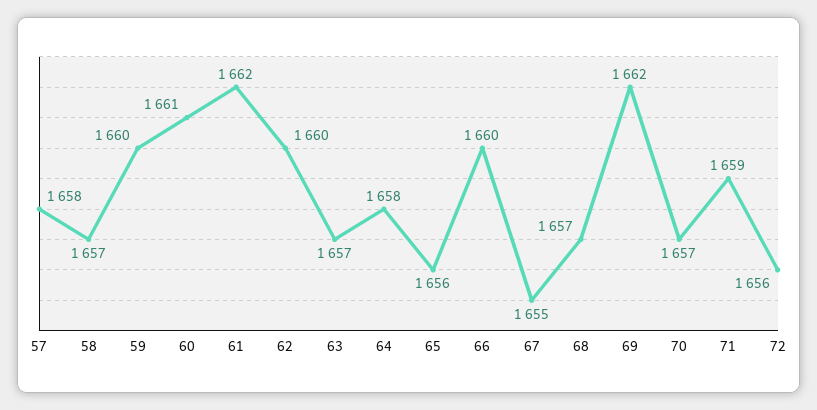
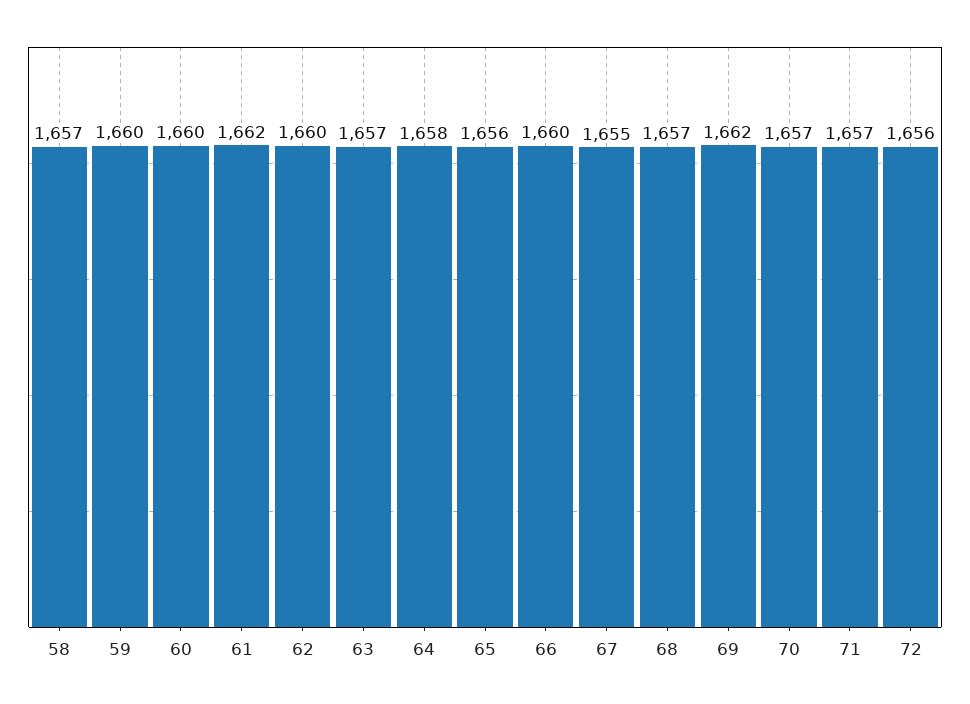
57: 1658 -> none
60: 1661 -> 1660
71: 1659 -> 1657

